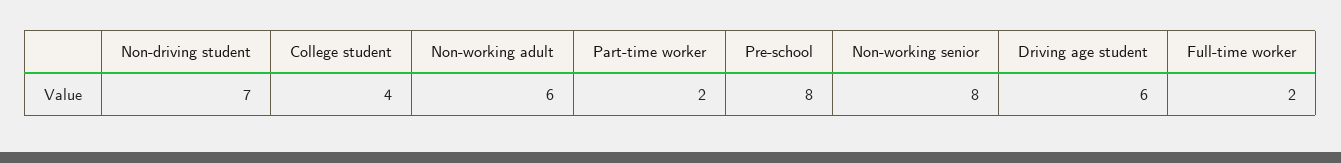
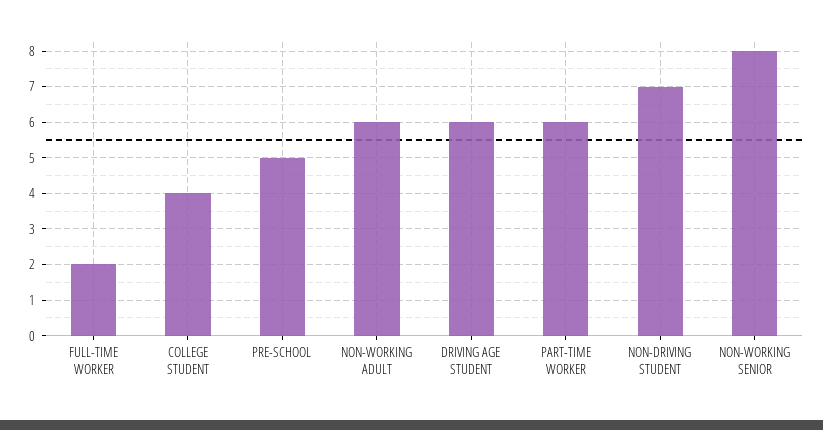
Part-time worker: 2 -> 6
Pre-school: 8 -> 5

